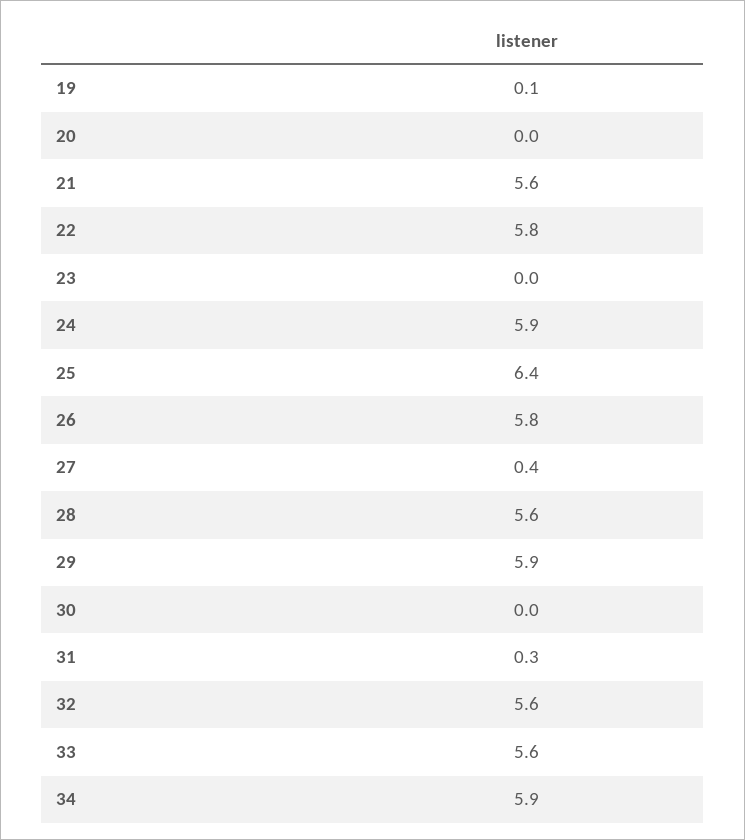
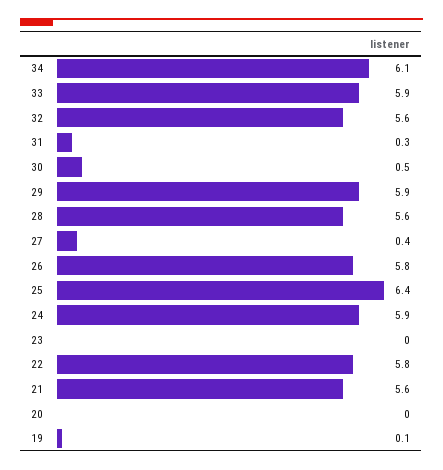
30: 0 -> 0.5
33: 5.6 -> 5.9
34: 5.9 -> 6.1

